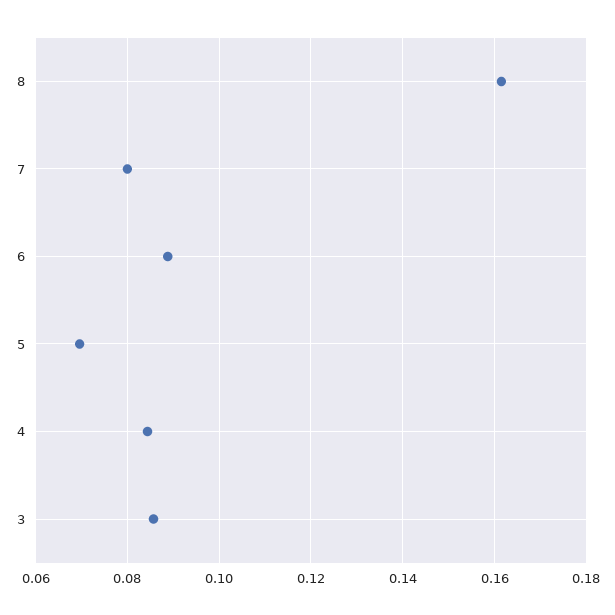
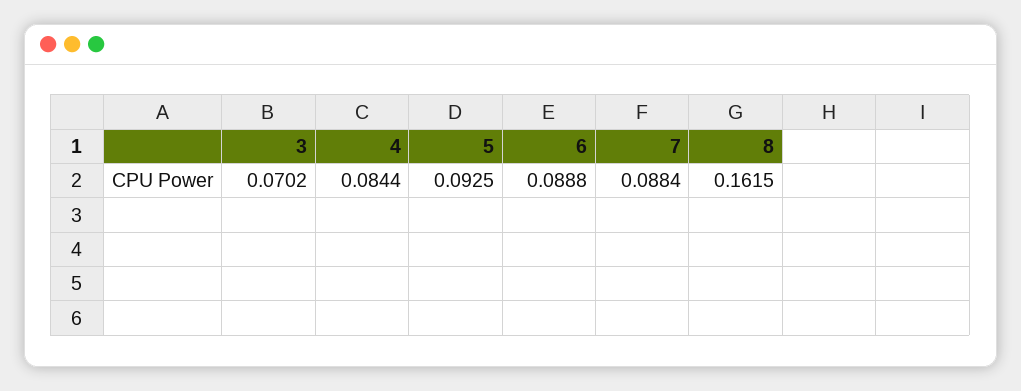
7: 0.08 -> 0.0884
5: 0.07 -> 0.0925
3: 0.086 -> 0.0702

